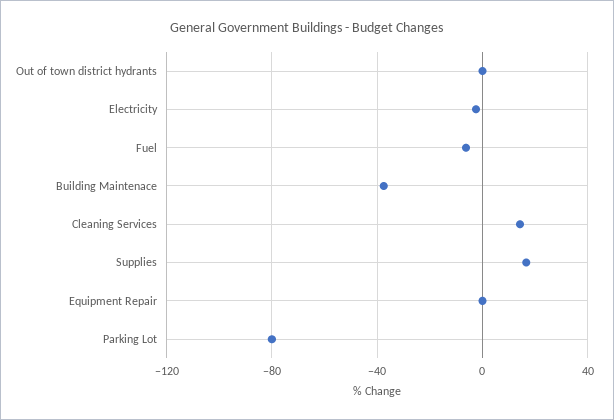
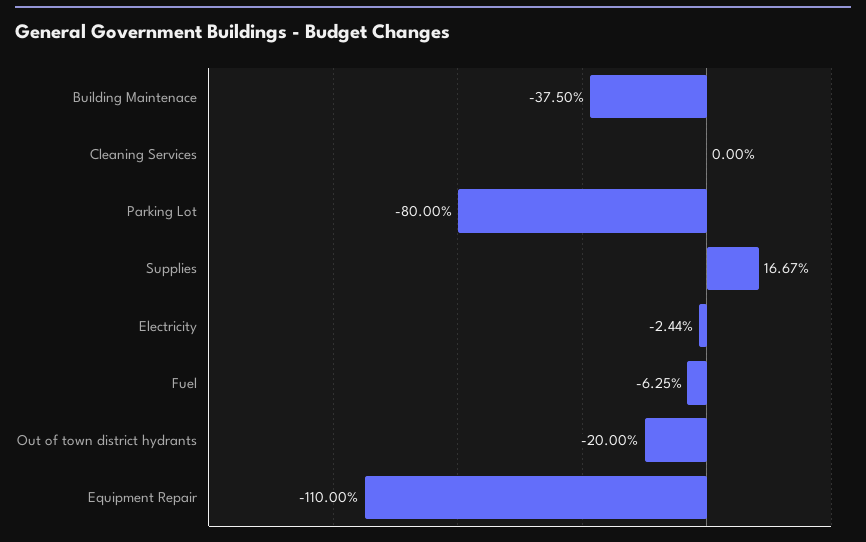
Out of town district hydrants: 0 -> -20
Cleaning Services: 15 -> 0
Equipment Repair: 0 -> -110

